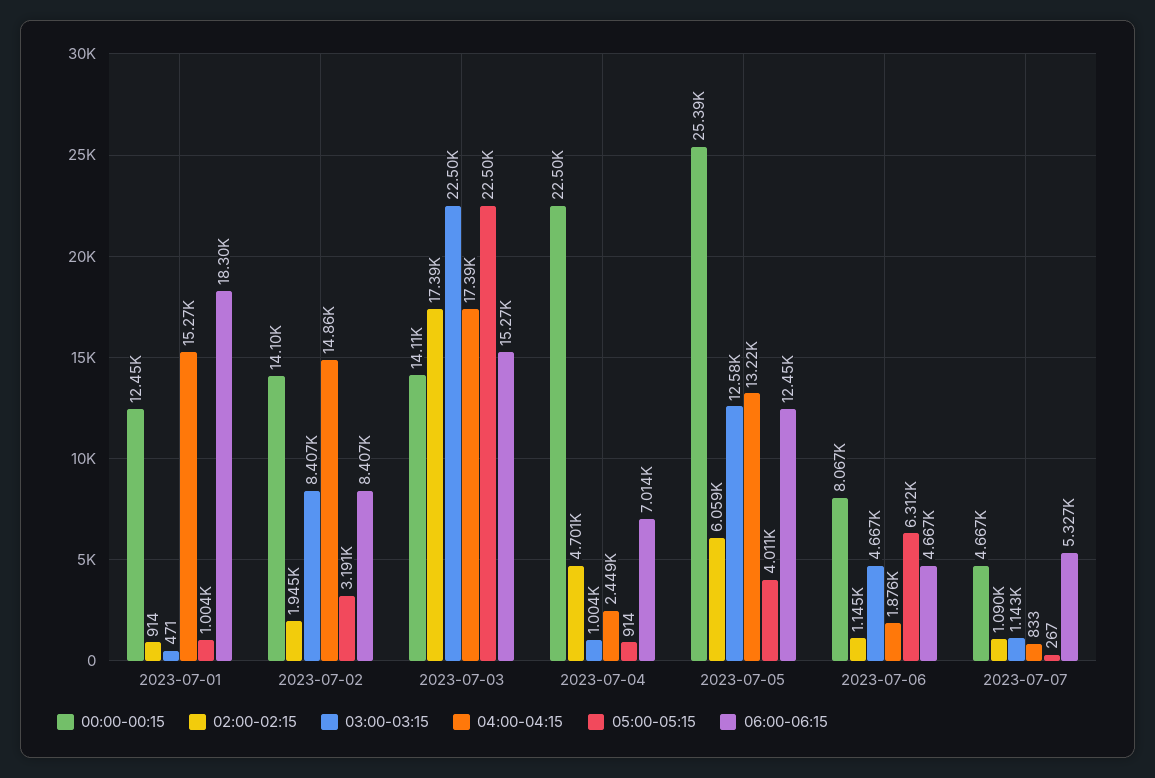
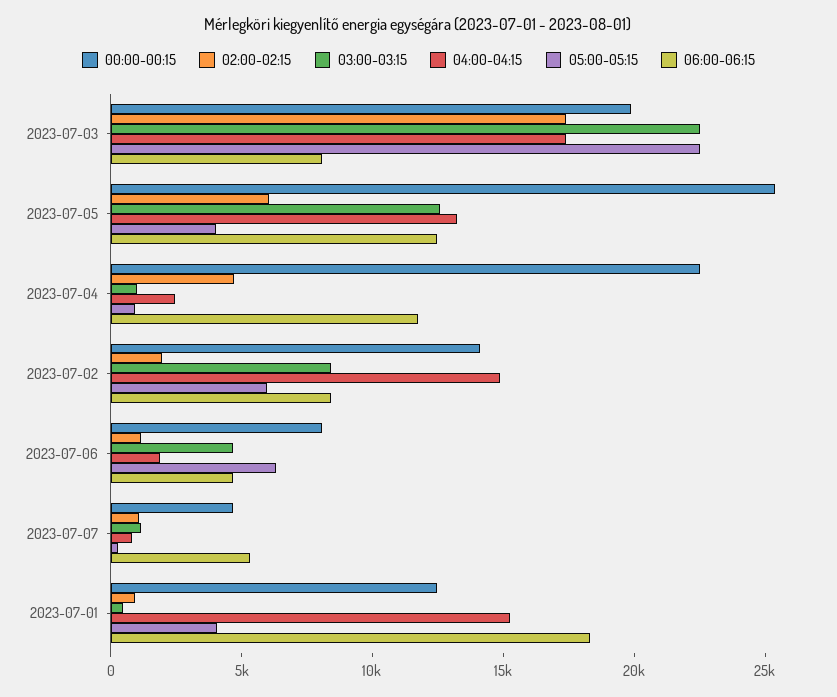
05:00-05:15, 2023-07-01: 1004 -> 4000
05:00-05:15, 2023-07-02: 3191 -> 6000
00:00-00:15, 2023-07-03: 14110 -> 20000
06:00-06:15, 2023-07-03: 15270 -> 8000
06:00-06:15, 2023-07-04: 7014 -> 12000

